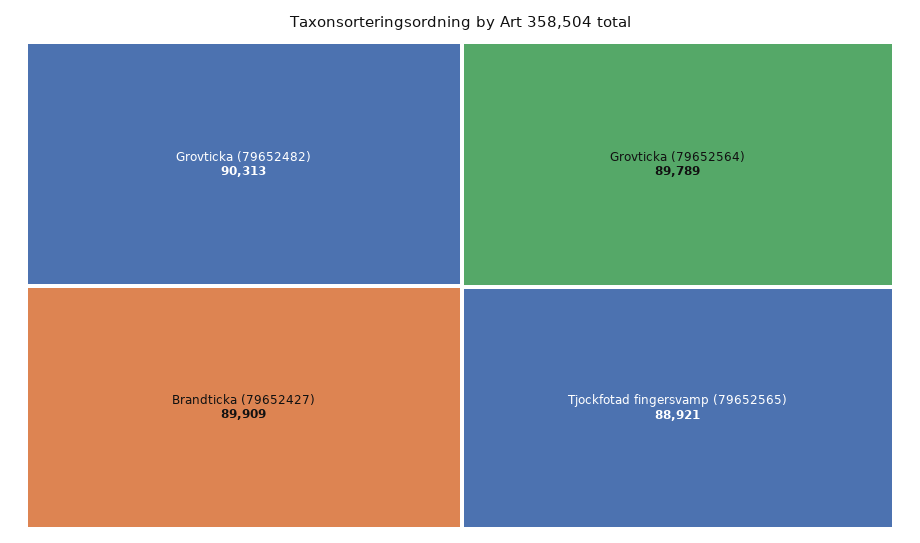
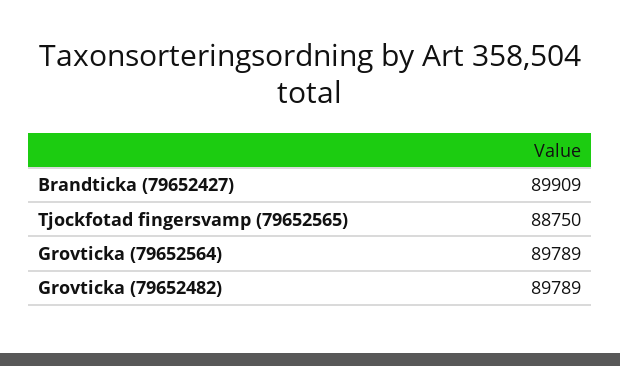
Grovticka (79652482): 90313 -> 89789
Tjockfotad fingersvamp (79652565): 88921 -> 88750

